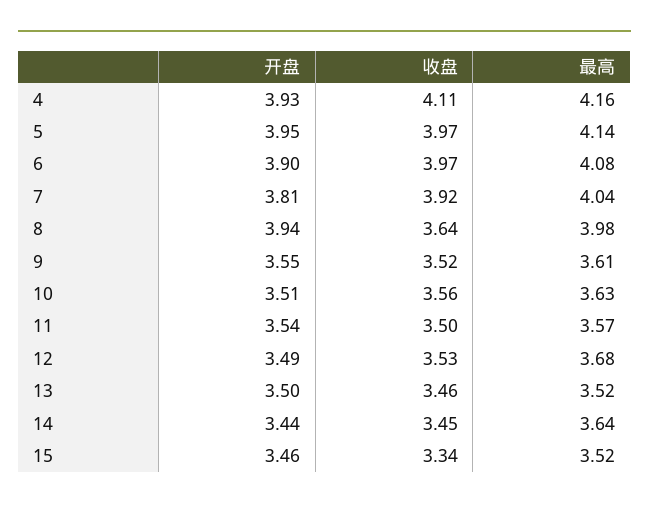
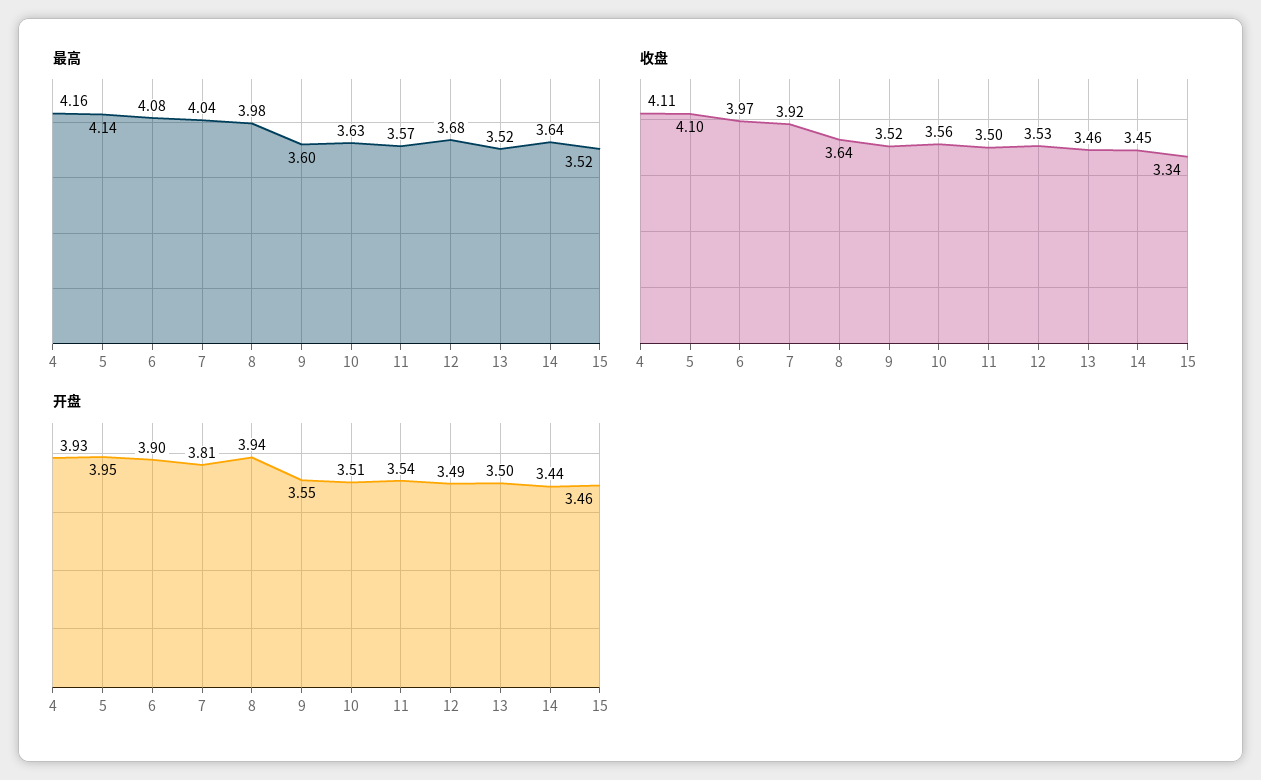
收盘, 5: 3.97 -> 4.1
最高, 9: 3.61 -> 3.6

